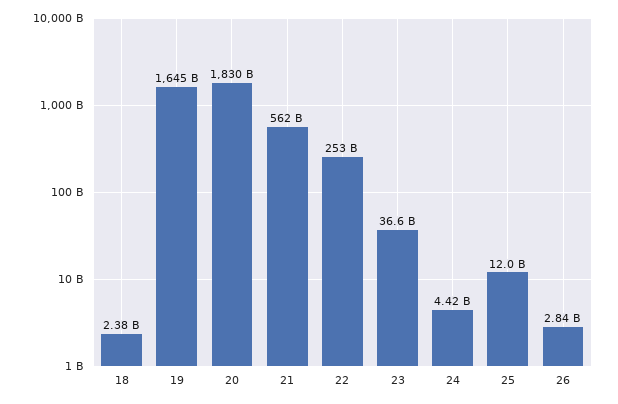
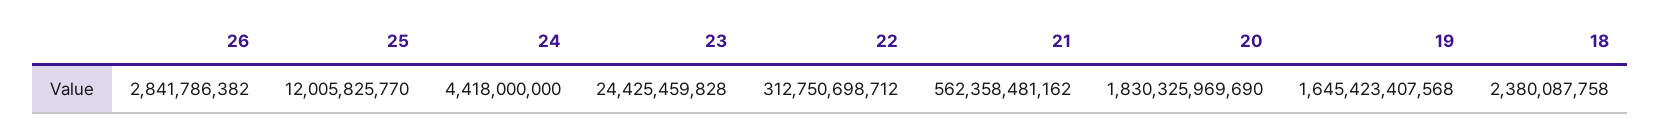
22: 253000000000 -> 312750698712
23: 36600000000 -> 24425459828

